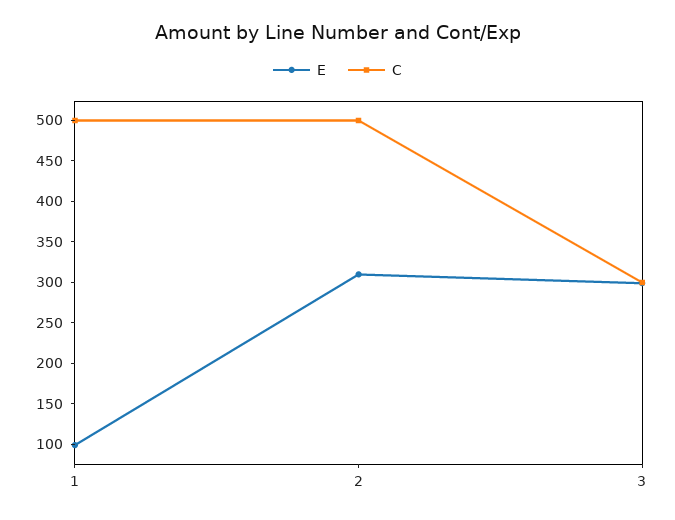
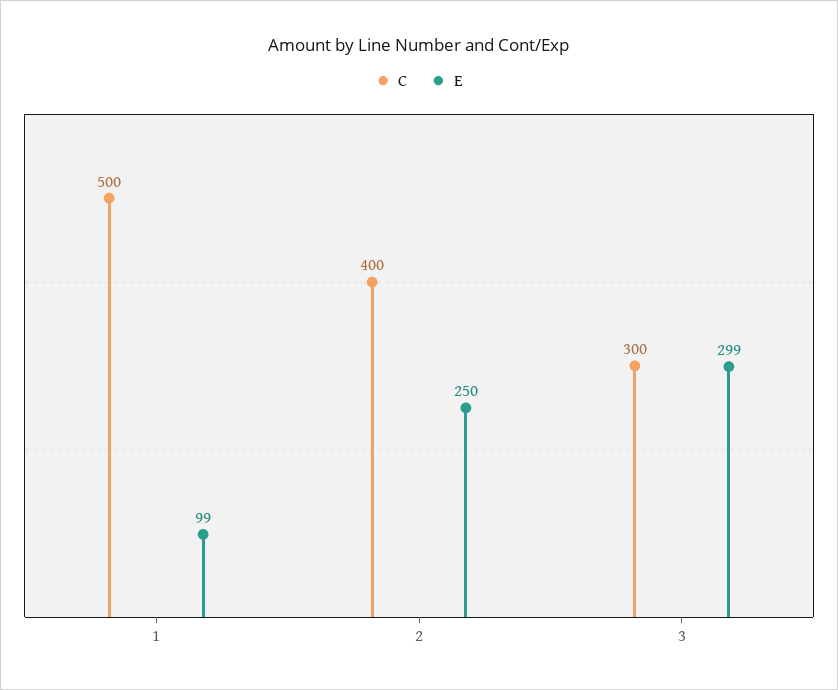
E, 2: 310 -> 250
C, 2: 500 -> 400

